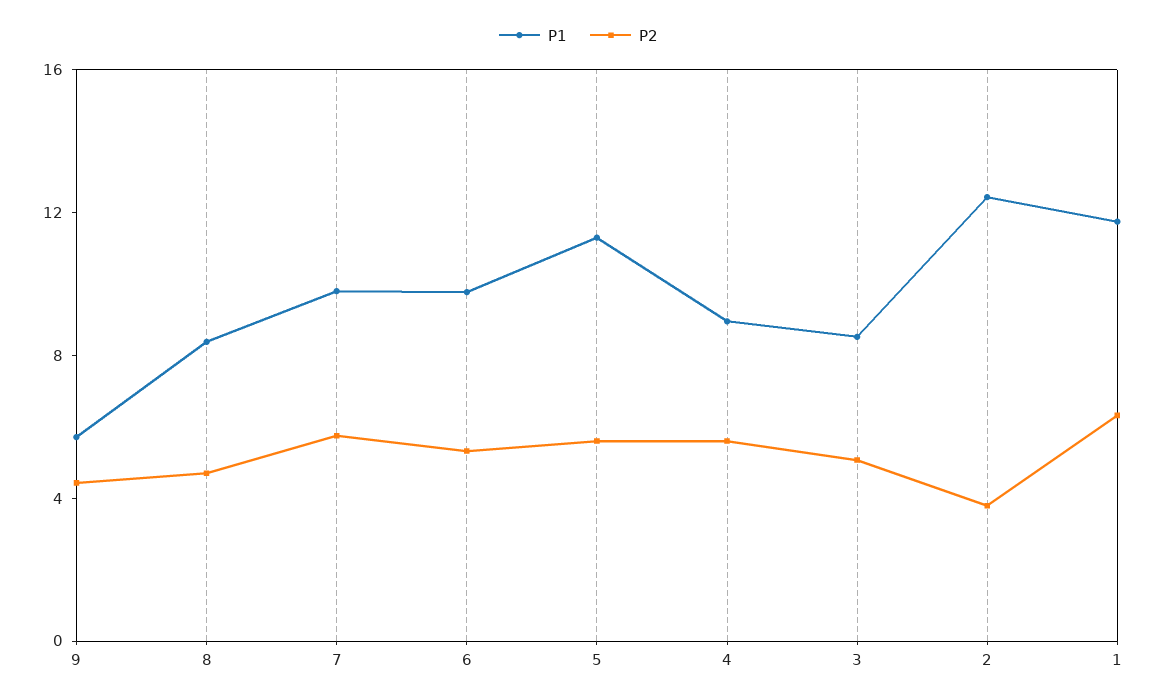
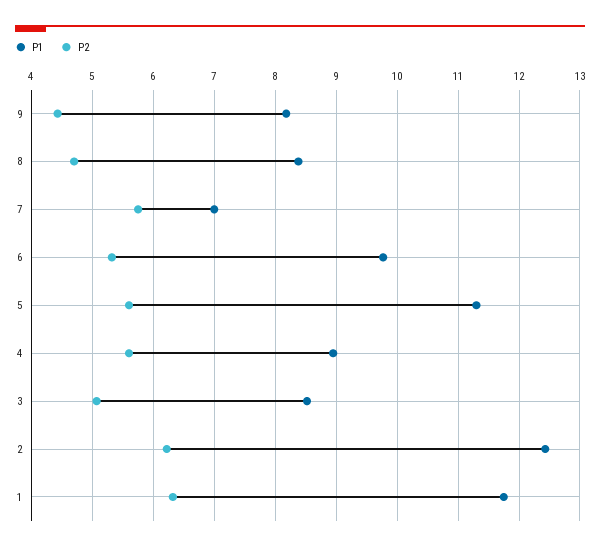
P1, 9: 6 -> 8.2
P1, 7: 10 -> 7
P2, 2: 4 -> 6.2

